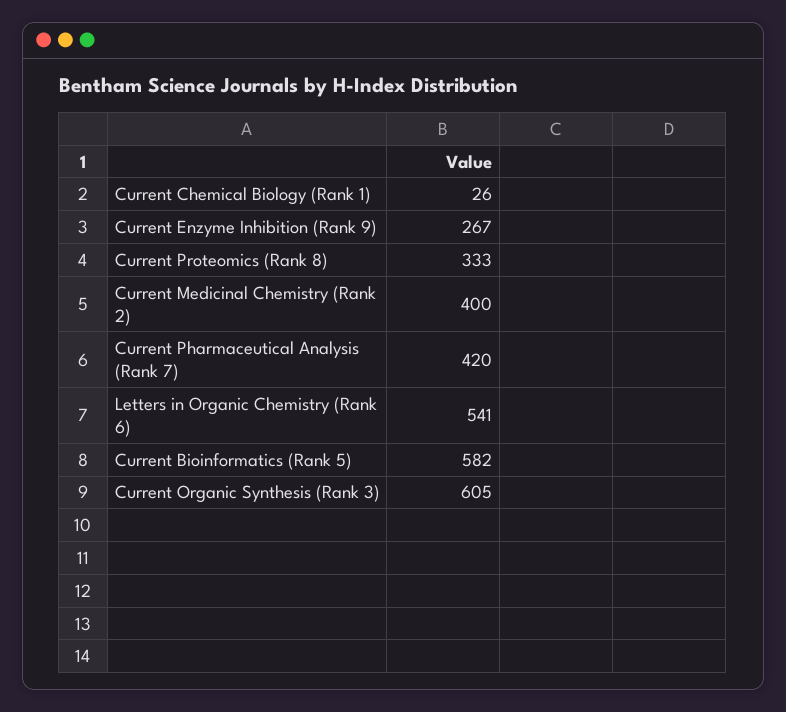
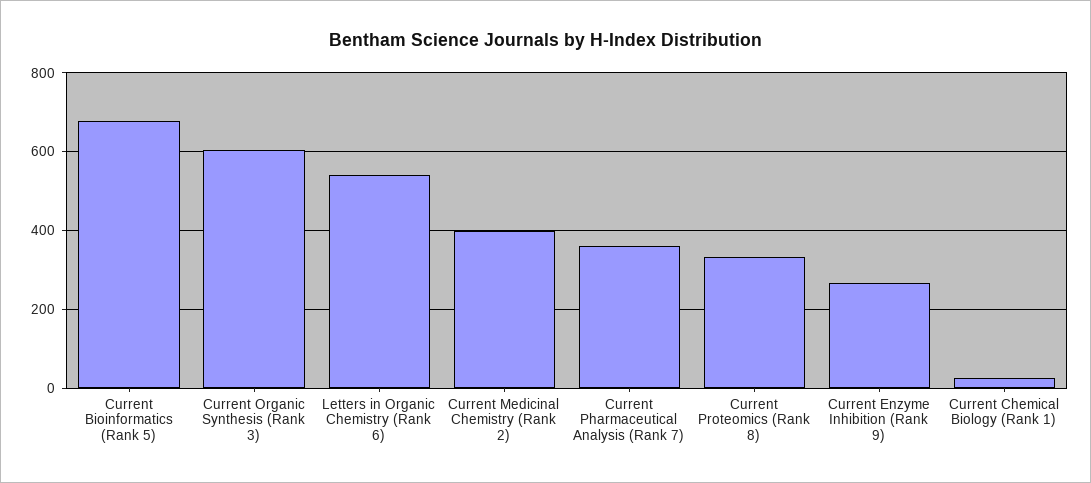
Current Pharmaceutical Analysis (Rank 7): 420 -> 360
Current Bioinformatics (Rank 5): 582 -> 680

